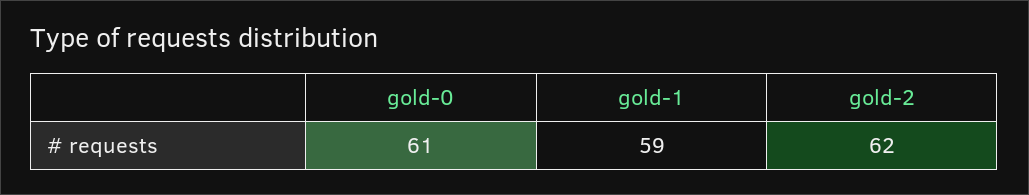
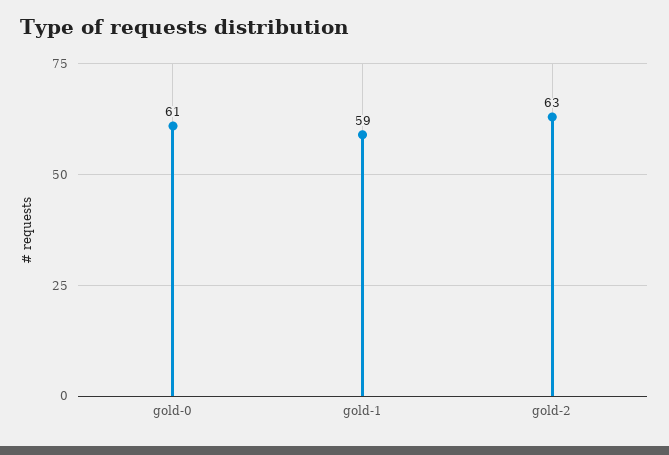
gold-2: 62 -> 63

